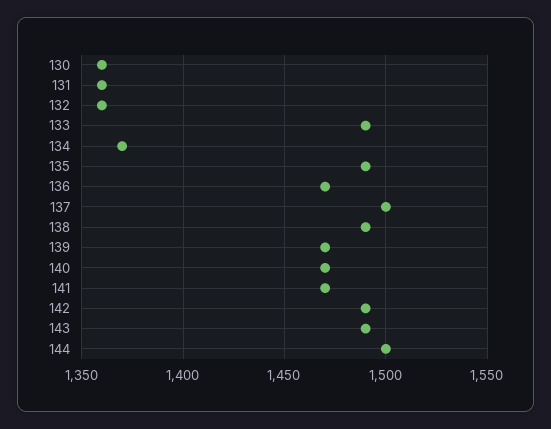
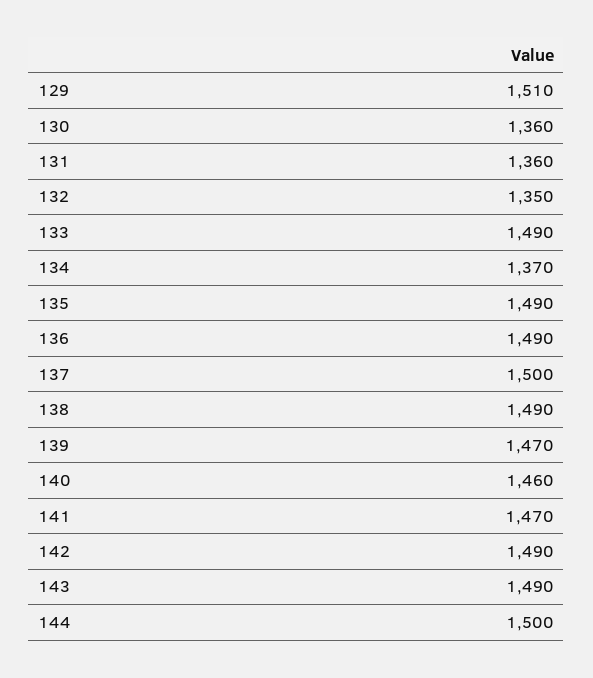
132: 1360 -> 1350
136: 1470 -> 1490
140: 1470 -> 1460
129: none -> 1510

